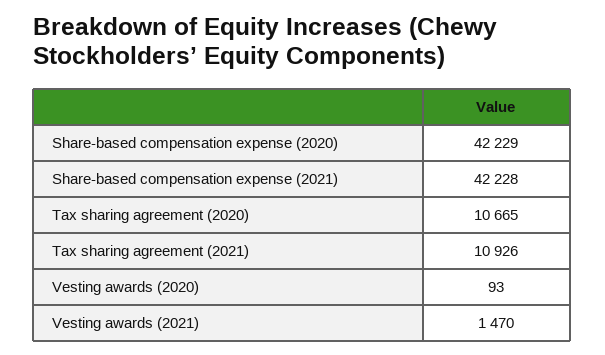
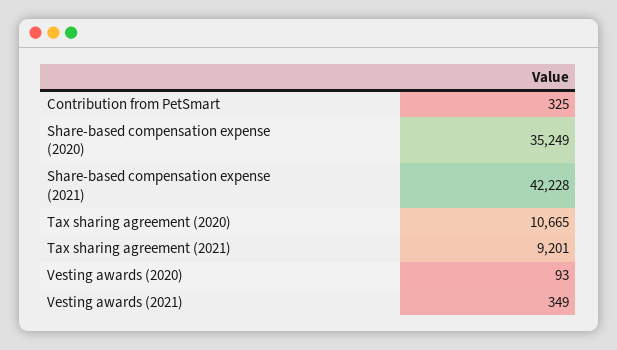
Share-based compensation expense (2020): 42229 -> 35249
Tax sharing agreement (2021): 10926 -> 9201
Vesting awards (2021): 1470 -> 349
Contribution from PetSmart: none -> 325

